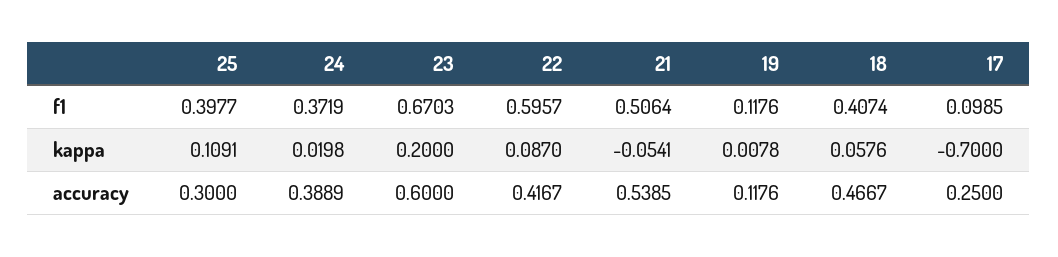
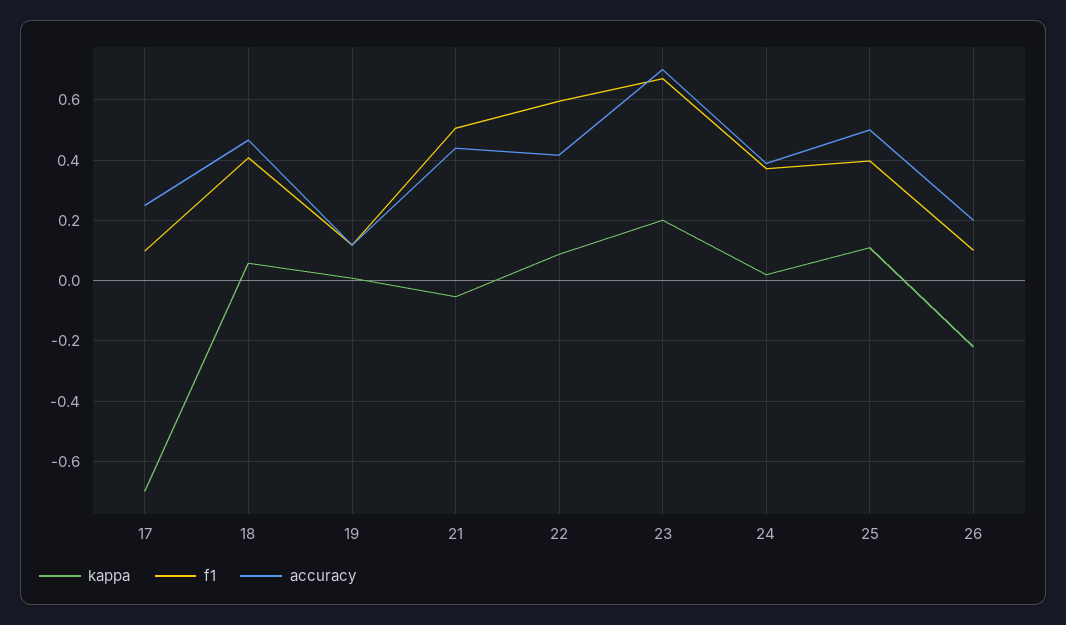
accuracy, 25: 0.3 -> 0.5
accuracy, 23: 0.6 -> 0.7
accuracy, 21: 0.5385 -> 0.44
kappa, 26: none -> -0.22
f1, 26: none -> 0.1
accuracy, 26: none -> 0.2

